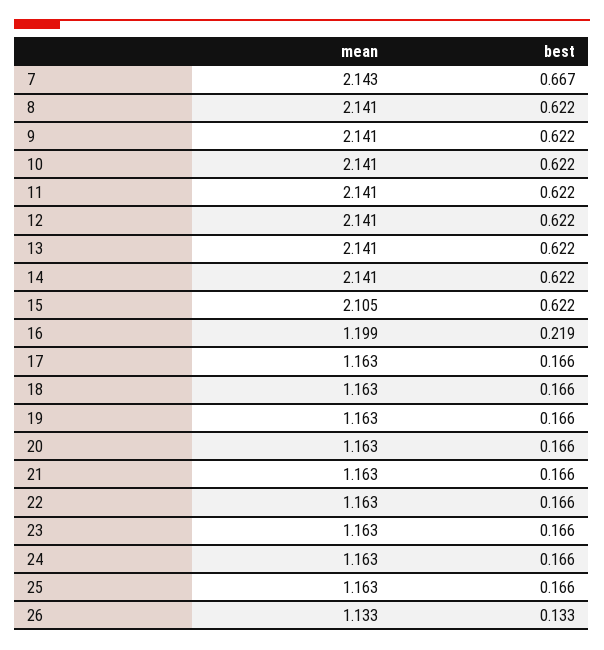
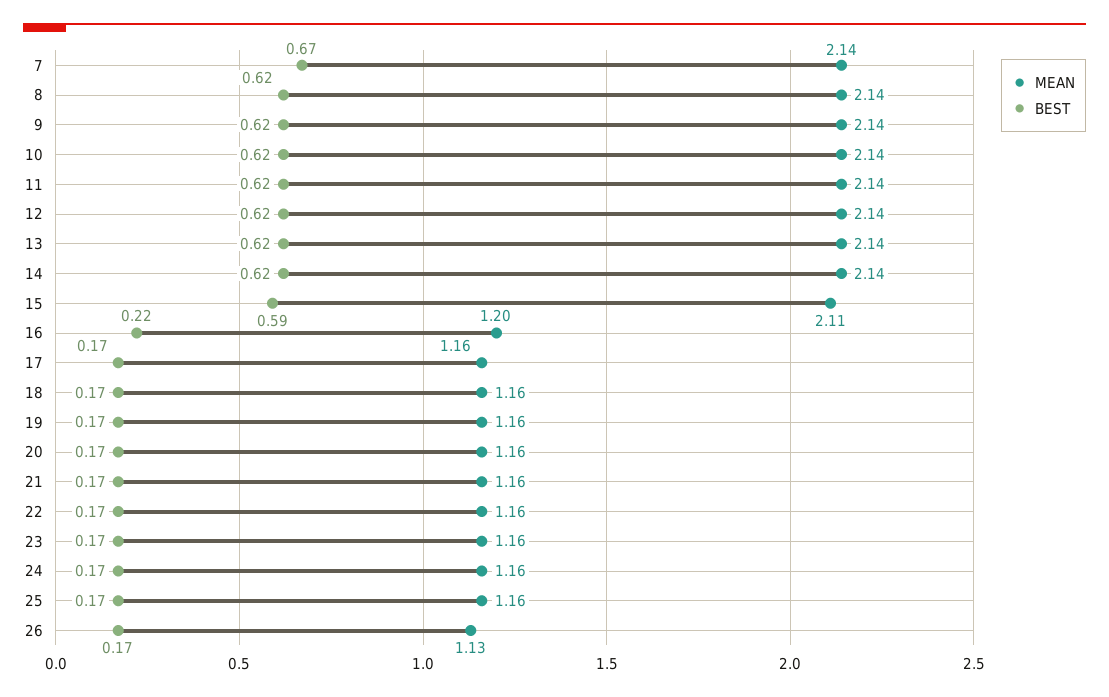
best, 15: 0.622 -> 0.59
best, 26: 0.133 -> 0.17

